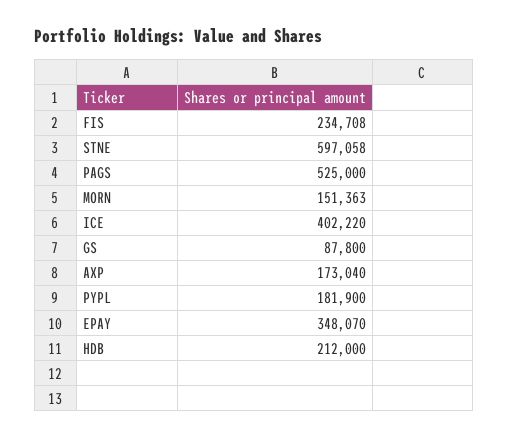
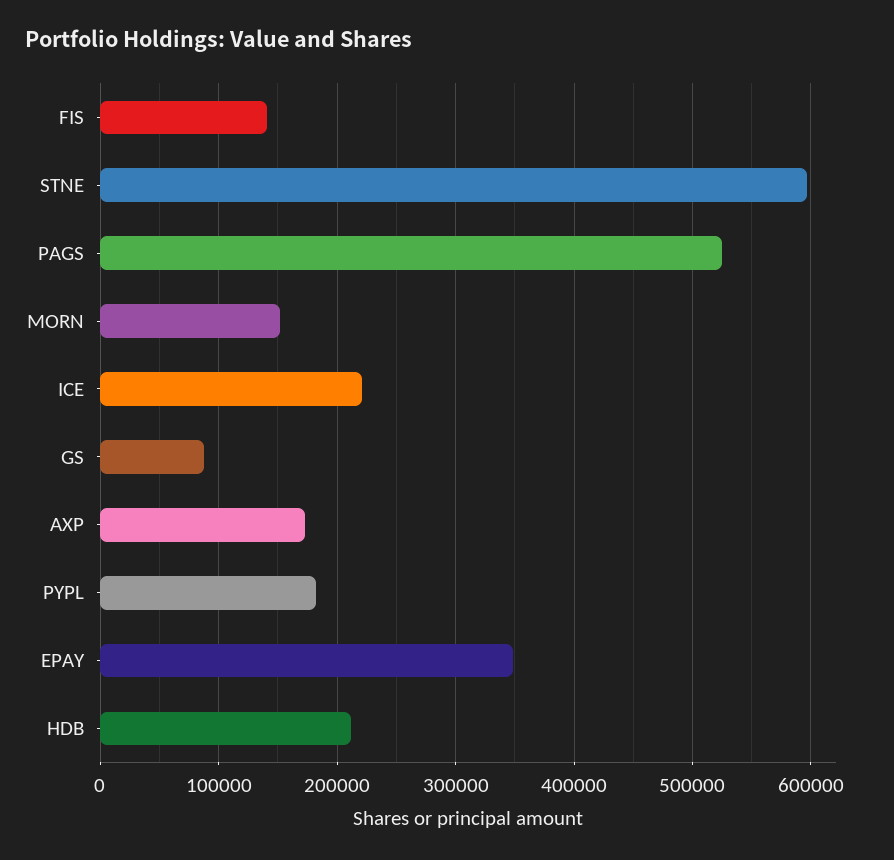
FIS: 234708 -> 140000
ICE: 402220 -> 220000

